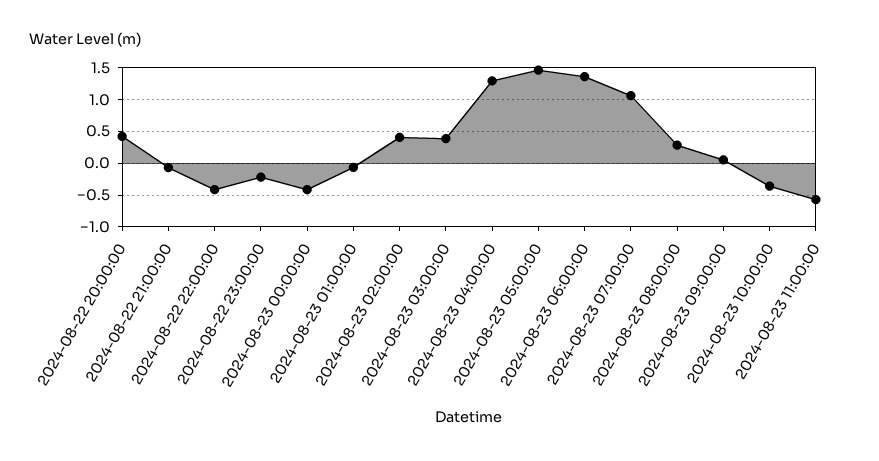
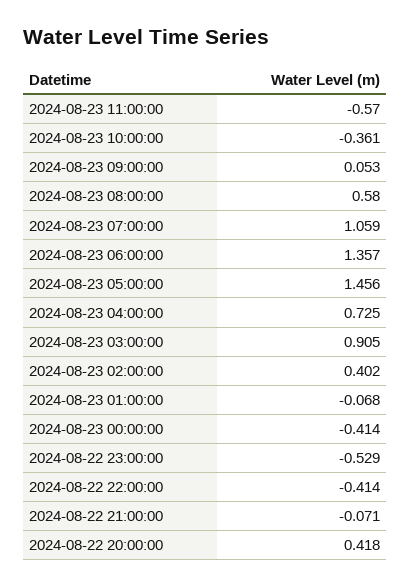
2024-08-22 23:00:00: -0.2 -> -0.529
2024-08-23 03:00:00: 0.4 -> 0.905
2024-08-23 04:00:00: 1.3 -> 0.725
2024-08-23 08:00:00: 0.3 -> 0.58

